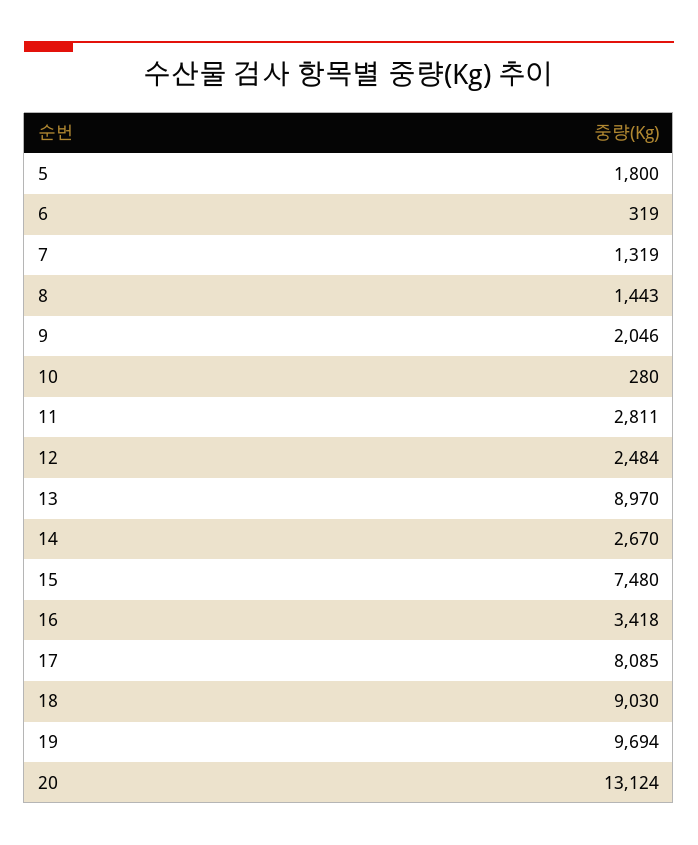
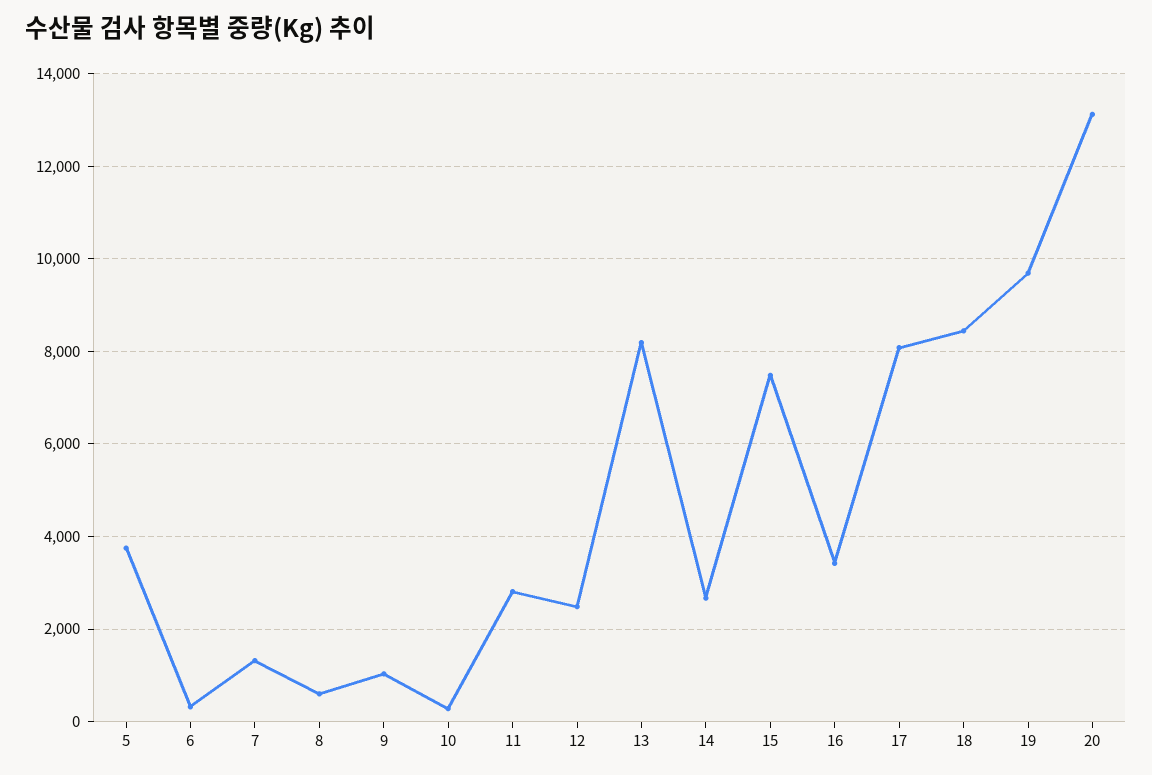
5: 1800 -> 3800
8: 1443 -> 600
9: 2046 -> 1000
13: 8970 -> 8200
18: 9030 -> 8400

